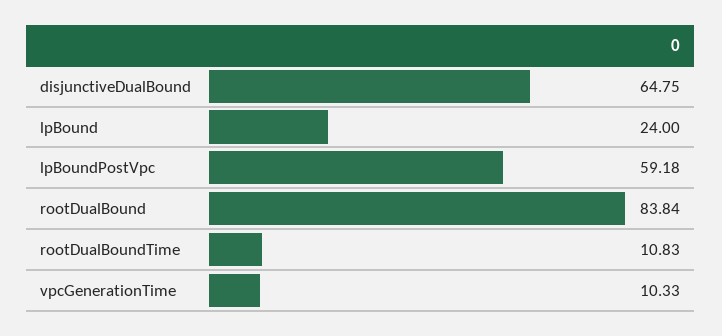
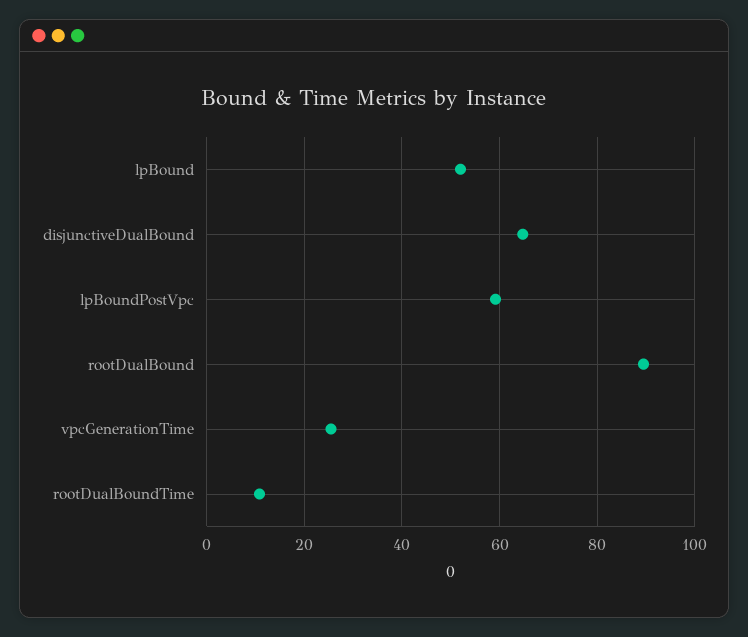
lpBound: 24 -> 52
rootDualBound: 83.84 -> 90
vpcGenerationTime: 10.33 -> 26

